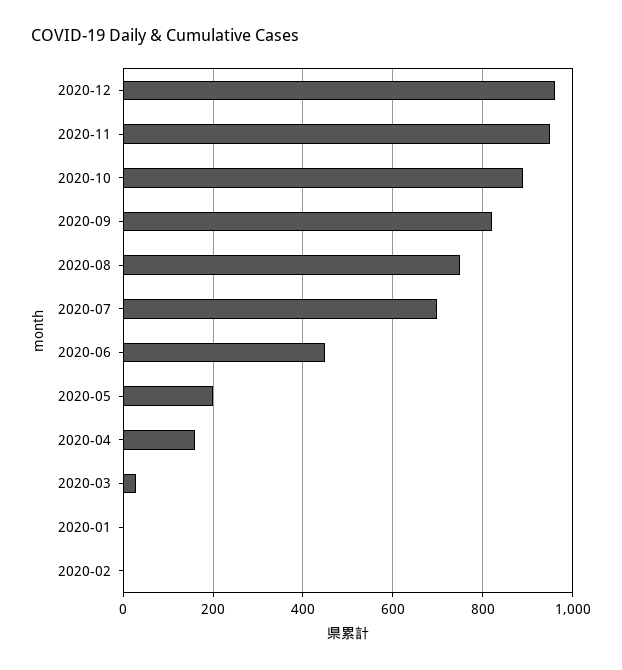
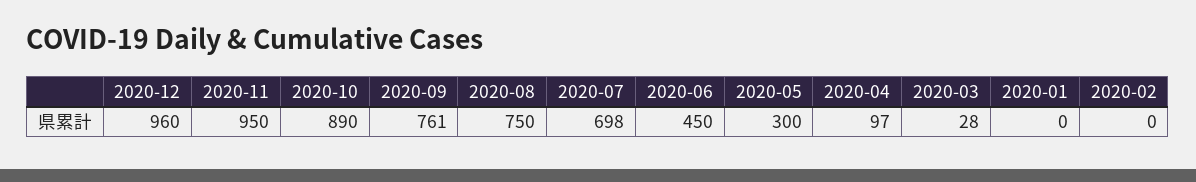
2020-09: 820 -> 761
2020-05: 200 -> 300
2020-04: 160 -> 97

